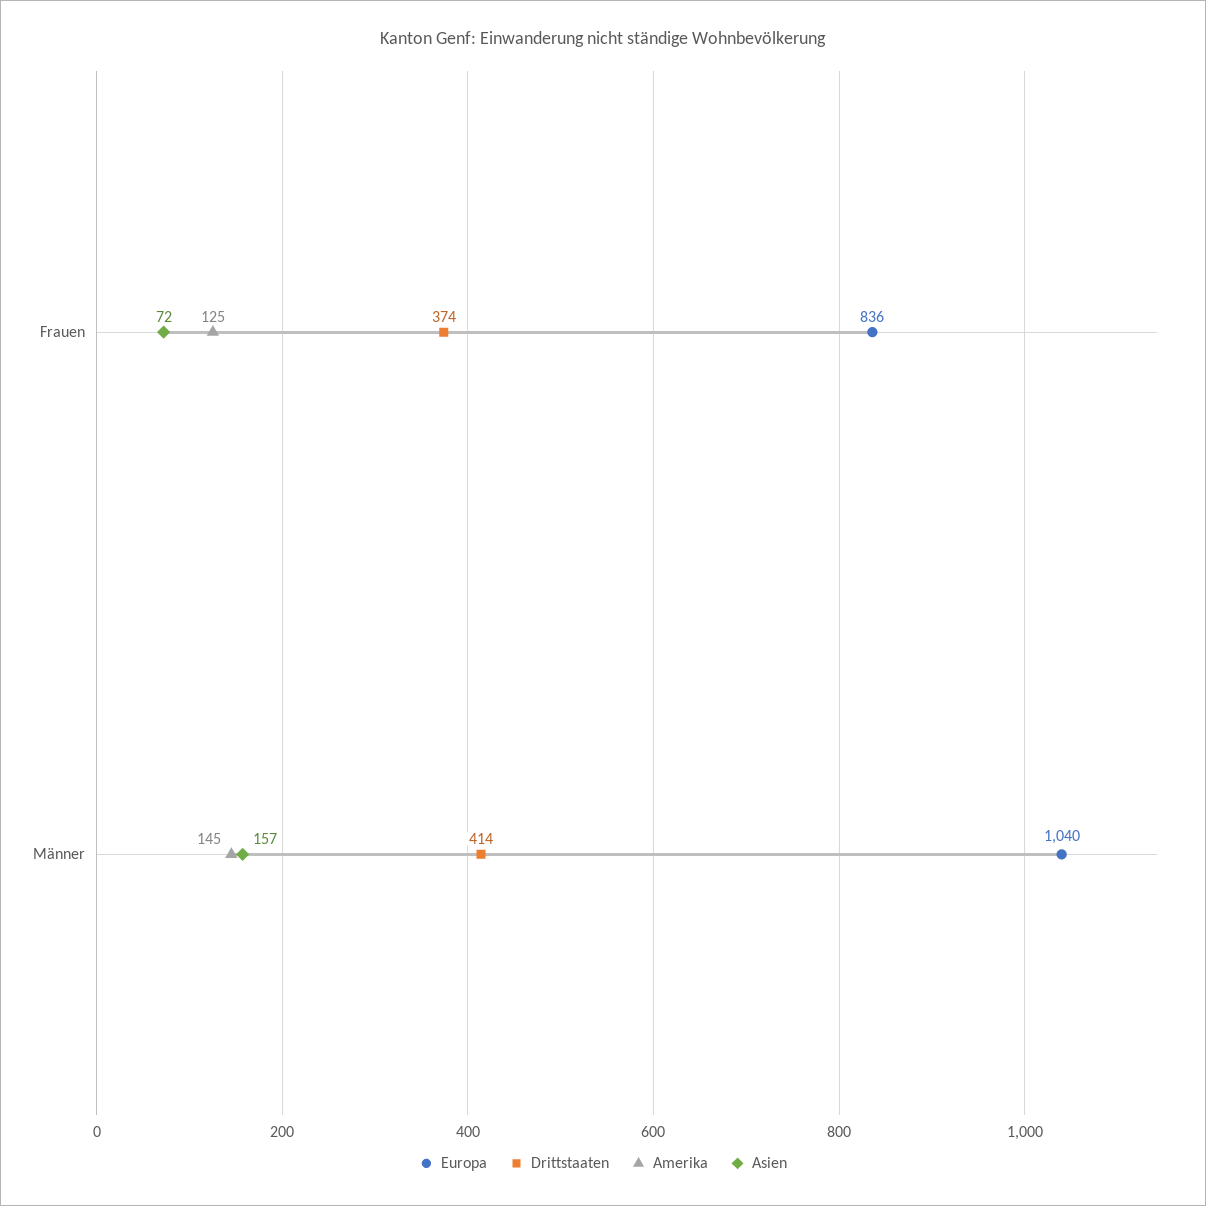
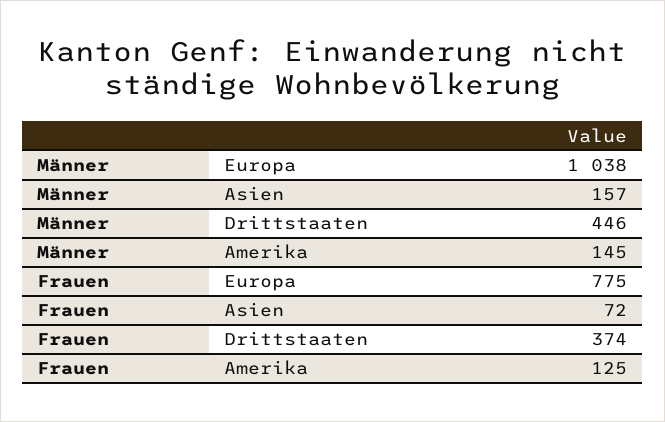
Europa, Frauen: 836 -> 775
Europa, Männer: 1040 -> 1038
Drittstaaten, Männer: 414 -> 446

